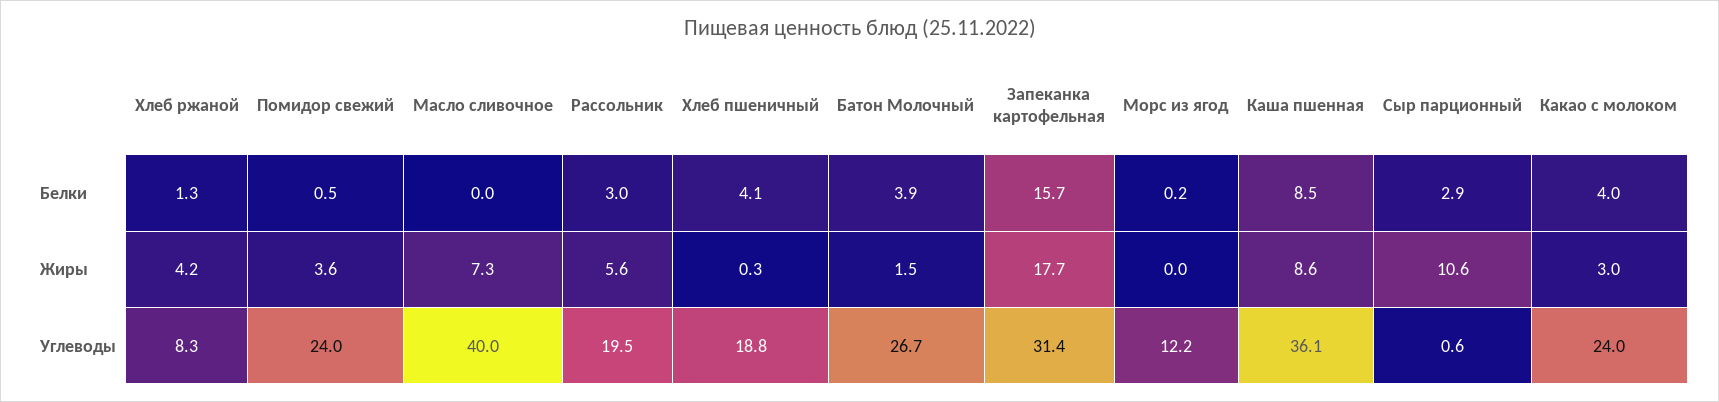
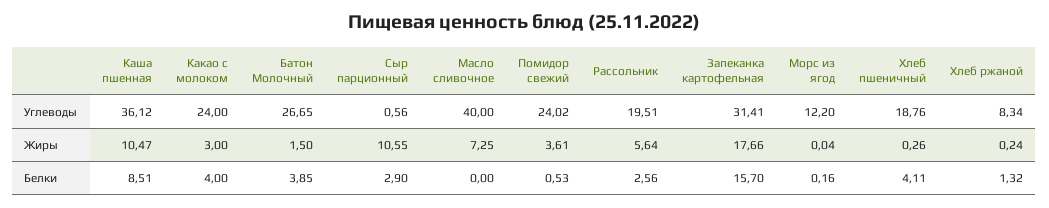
Рассольник, Белки: 3 -> 2.56
Хлеб ржаной, Жиры: 4.2 -> 0.24
Каша пшенная, Жиры: 8.6 -> 10.47

